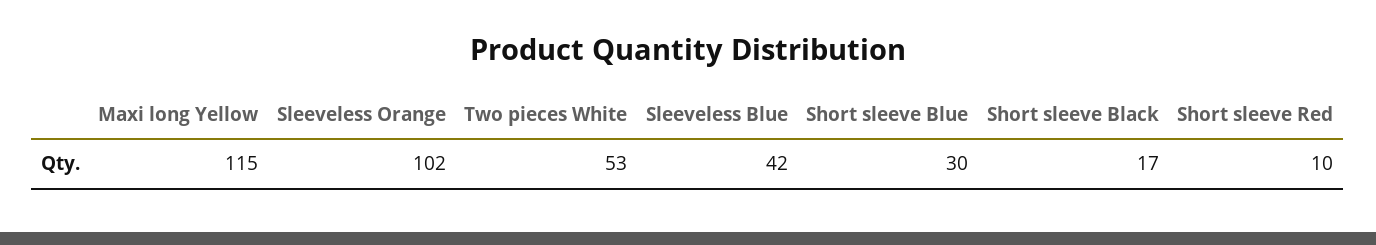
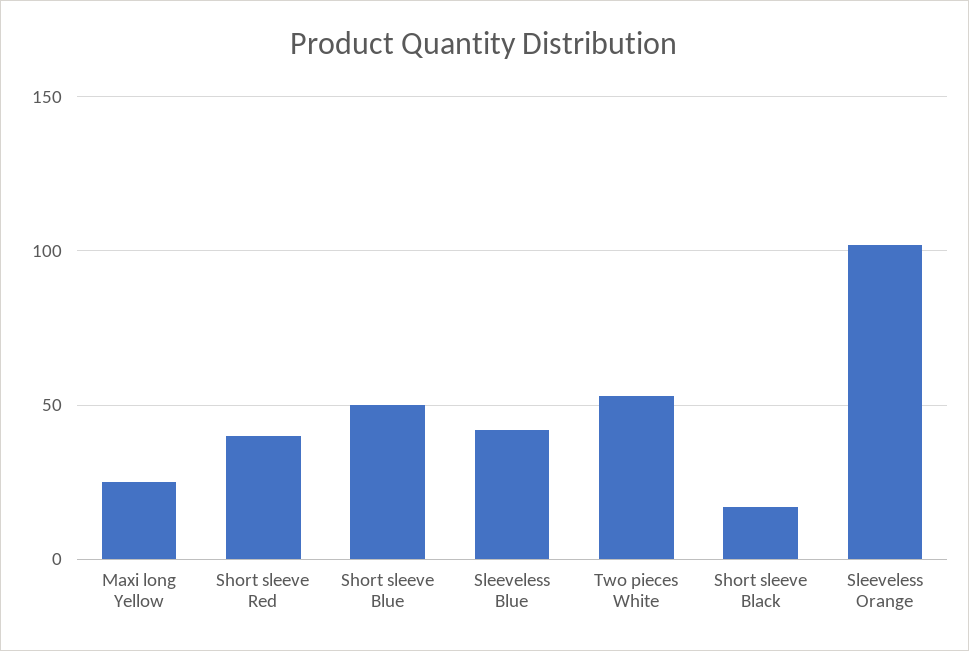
Maxi long Yellow: 115 -> 25
Short sleeve Blue: 30 -> 50
Short sleeve Red: 10 -> 40

